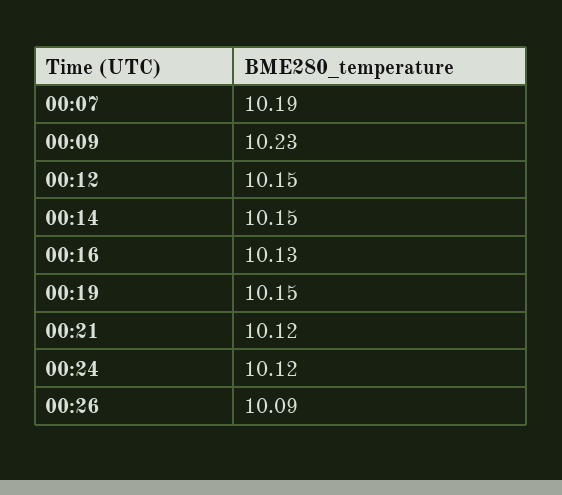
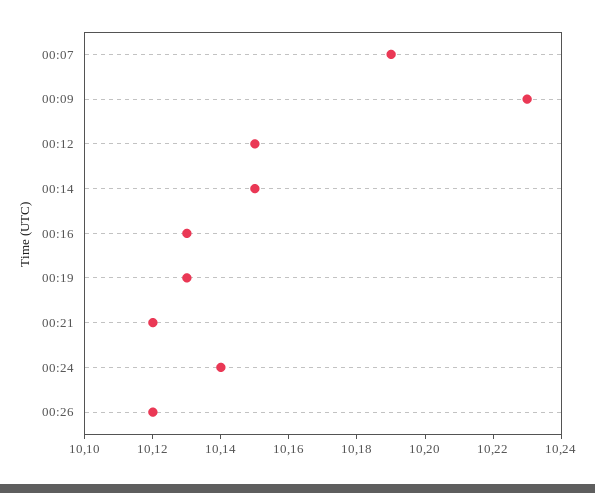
00:19: 10.15 -> 10.13
00:24: 10.12 -> 10.14
00:26: 10.09 -> 10.12

